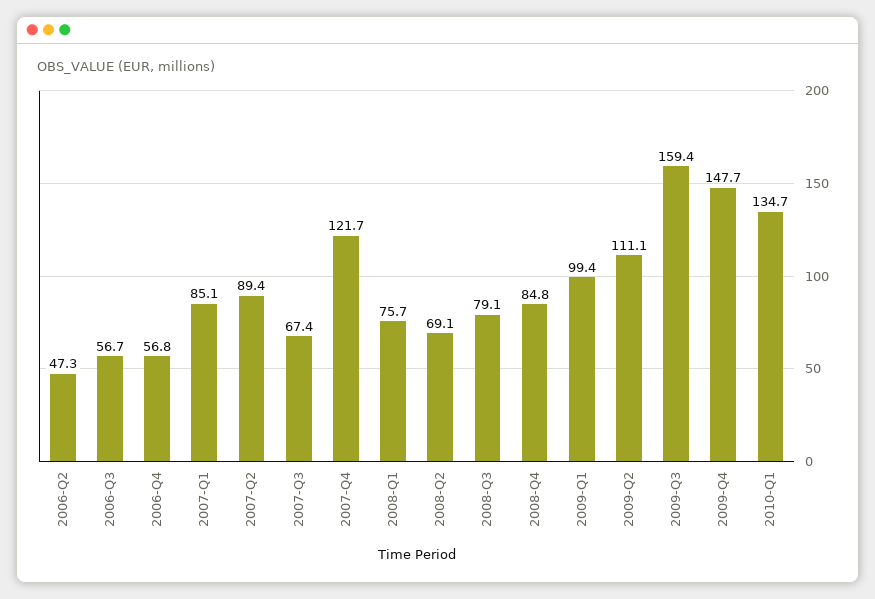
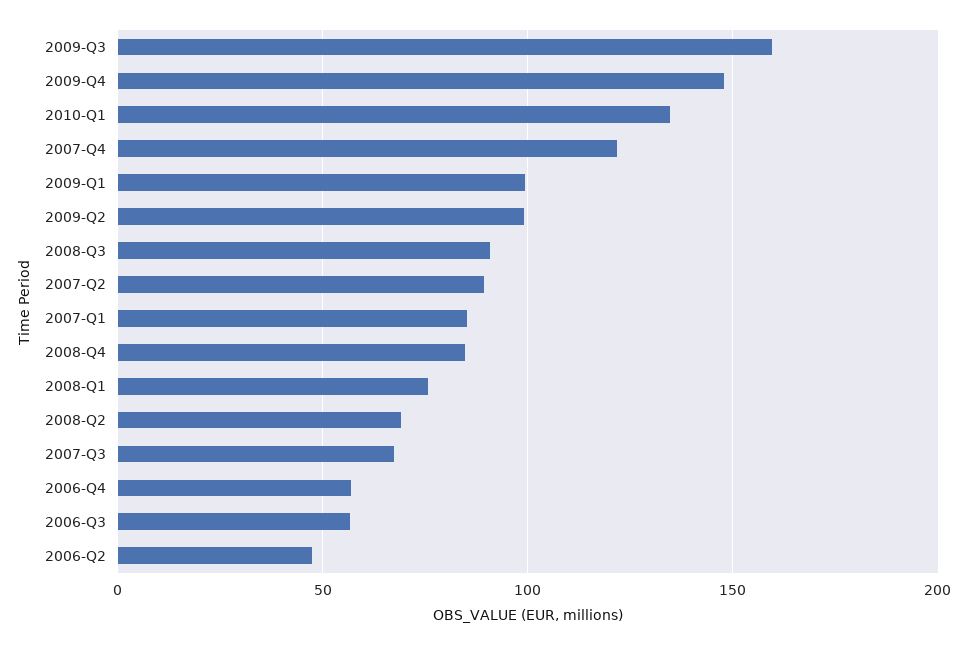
2008-Q3: 79.1 -> 90
2009-Q2: 111.1 -> 100

